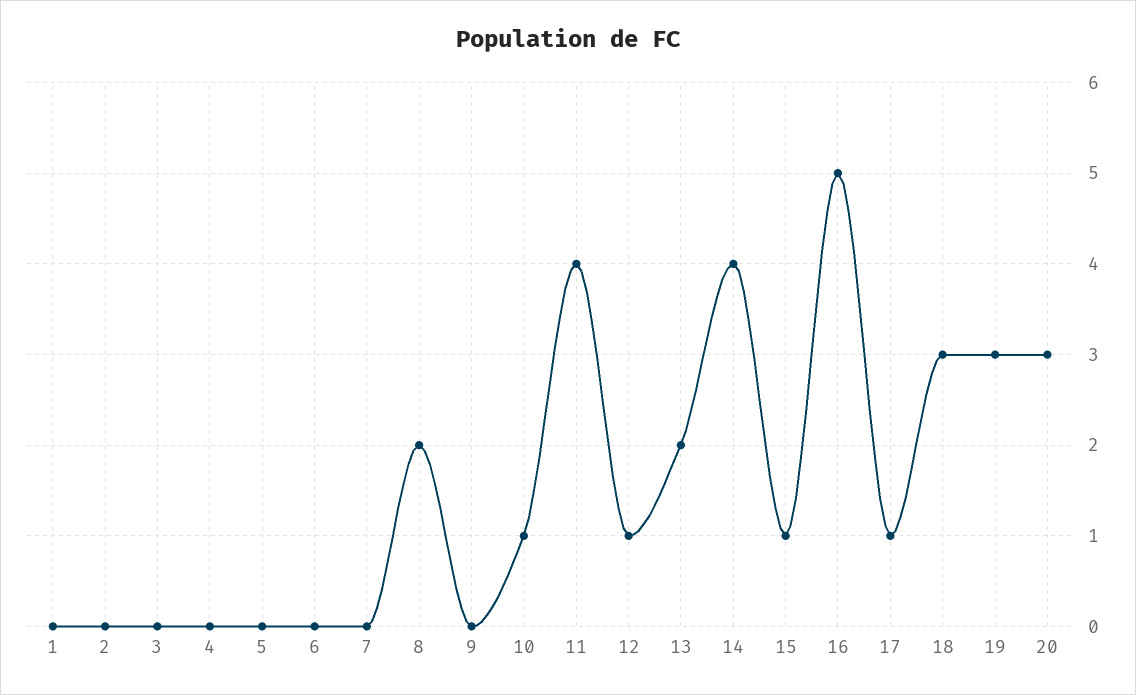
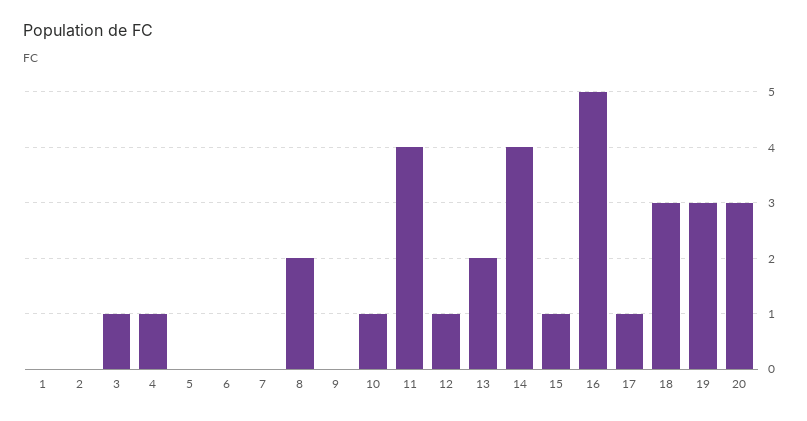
3: 0 -> 1
4: 0 -> 1

